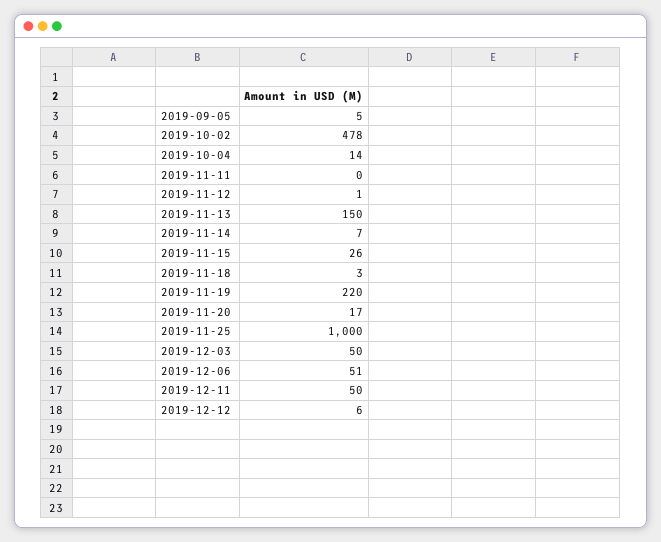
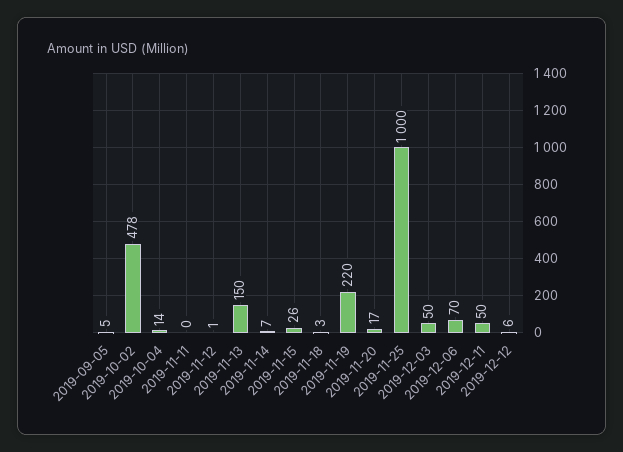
2019-12-06: 51 -> 70

